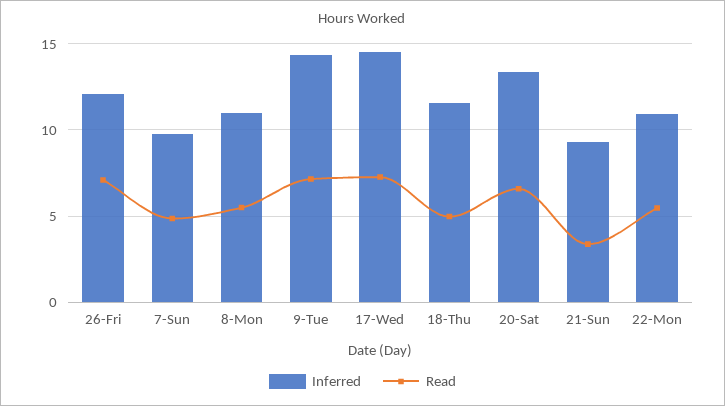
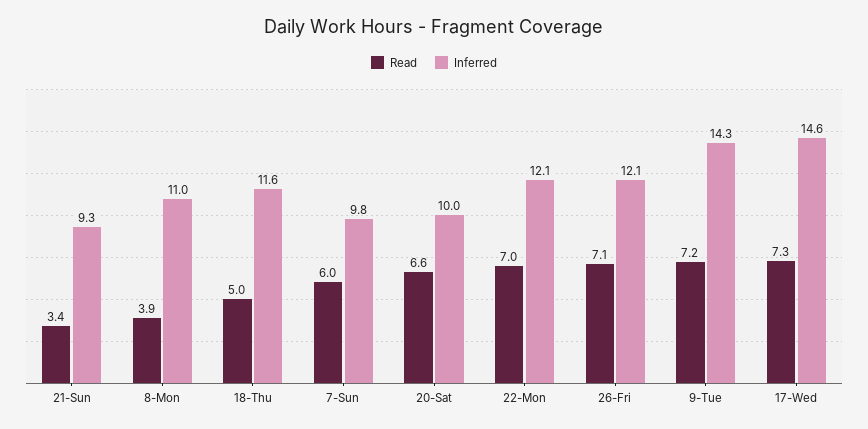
Read, 7-Sun: 5 -> 6
Read, 8-Mon: 5.5 -> 3.9
Inferred, 20-Sat: 13.5 -> 10
Inferred, 22-Mon: 11 -> 12.1
Read, 22-Mon: 5.5 -> 7

